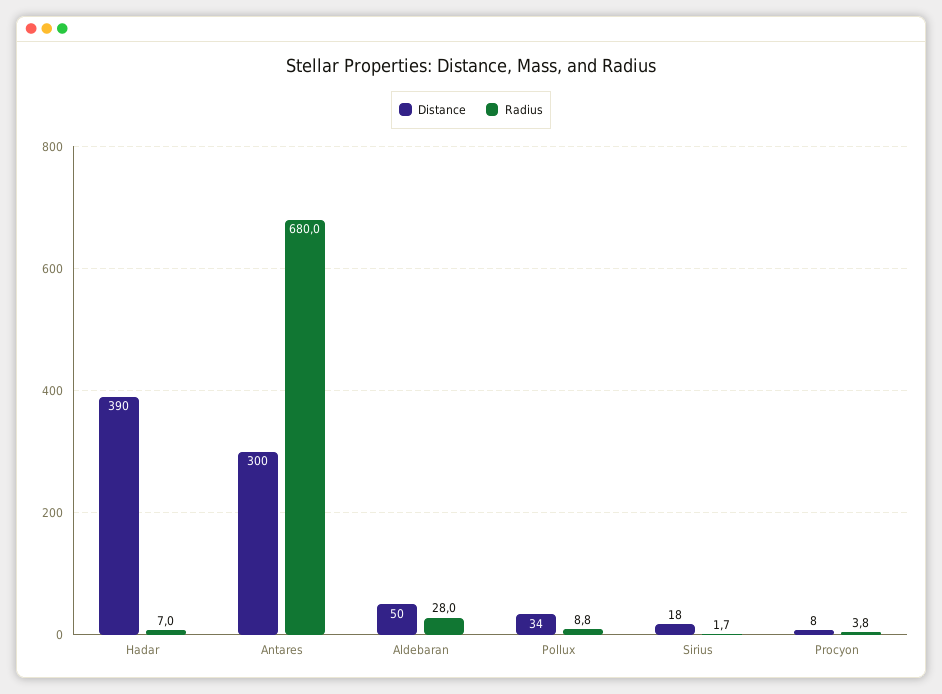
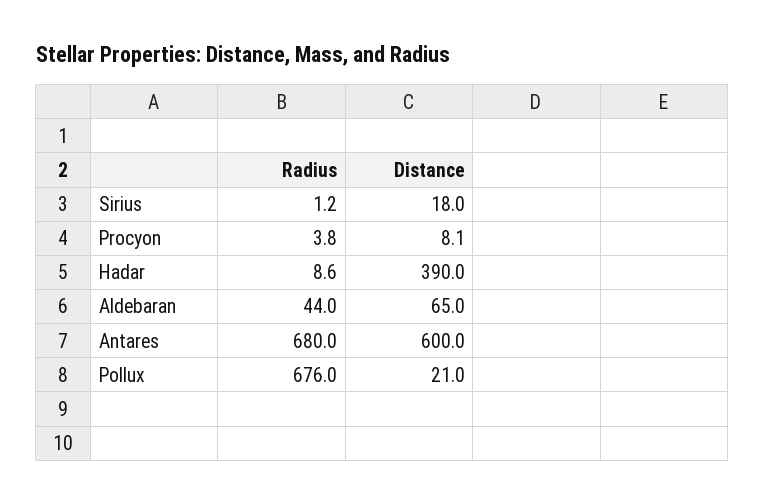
Radius, Hadar: 7 -> 8.6
Distance, Antares: 300 -> 600
Distance, Aldebaran: 50 -> 65
Radius, Aldebaran: 28 -> 44
Distance, Pollux: 34 -> 21
Radius, Pollux: 8.8 -> 676
Radius, Sirius: 1.7 -> 1.2

